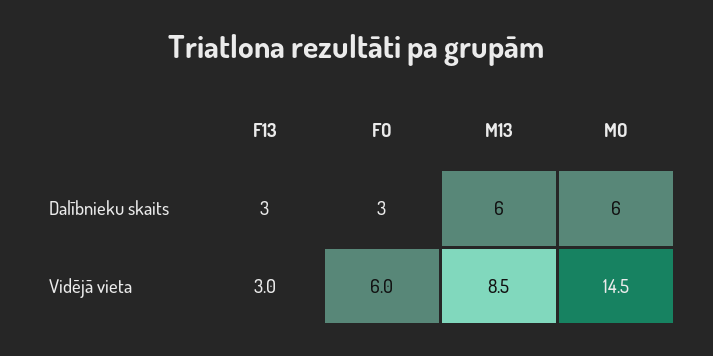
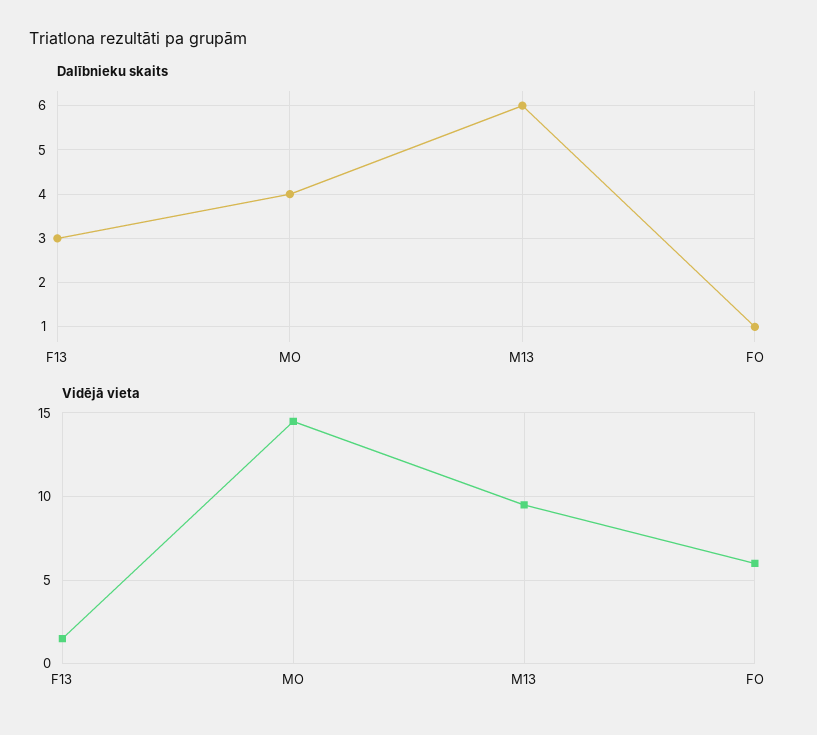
Dalībnieku skaits, FO: 3 -> 1
Dalībnieku skaits, MO: 6 -> 4
Vidējā vieta, F13: 3 -> 1.5
Vidējā vieta, M13: 8.5 -> 9.5

